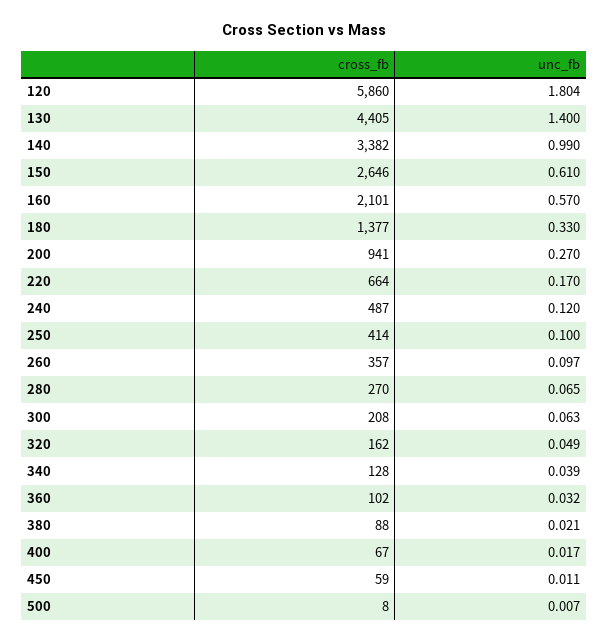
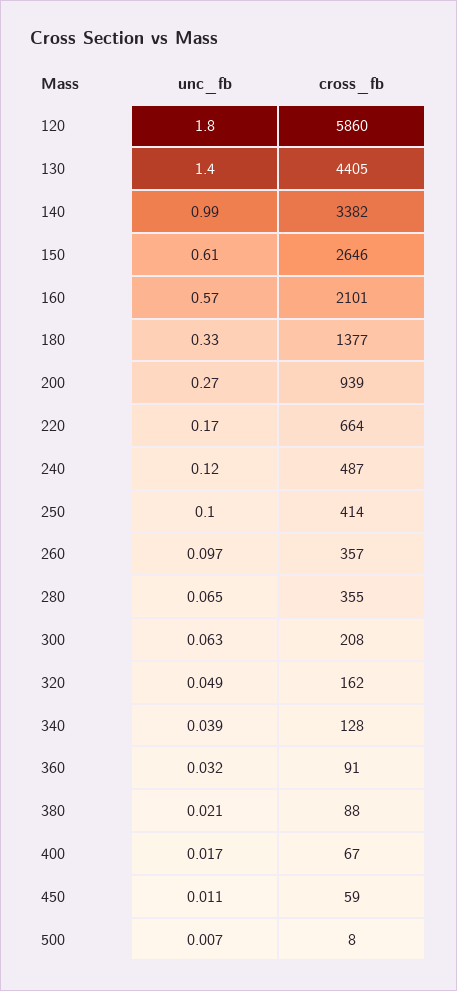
unc_fb, 120: 1.804 -> 1.8
cross_fb, 200: 941 -> 939
cross_fb, 280: 270 -> 355
cross_fb, 360: 102 -> 91

